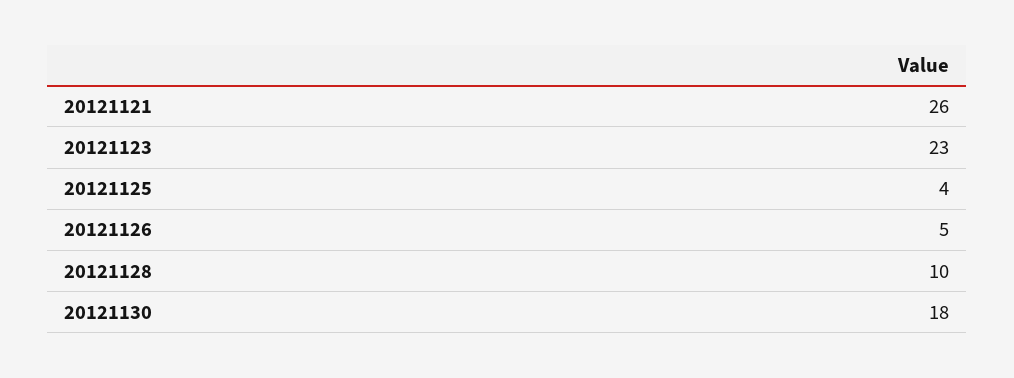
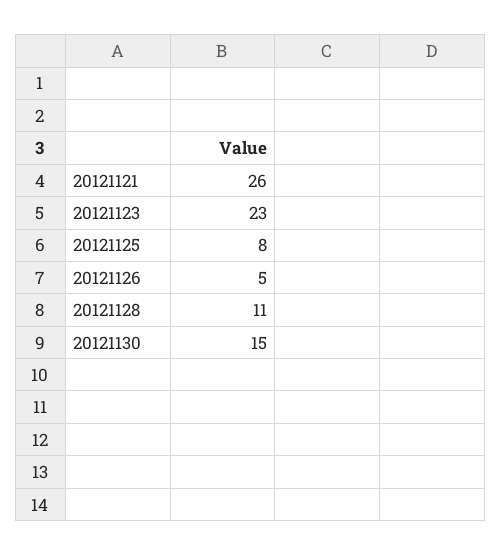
20121125: 4 -> 8
20121128: 10 -> 11
20121130: 18 -> 15

